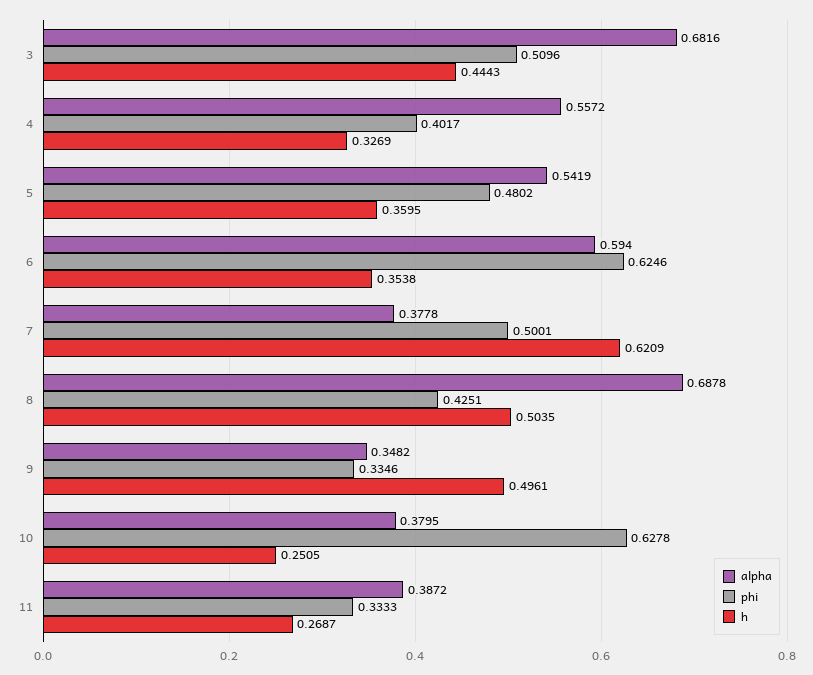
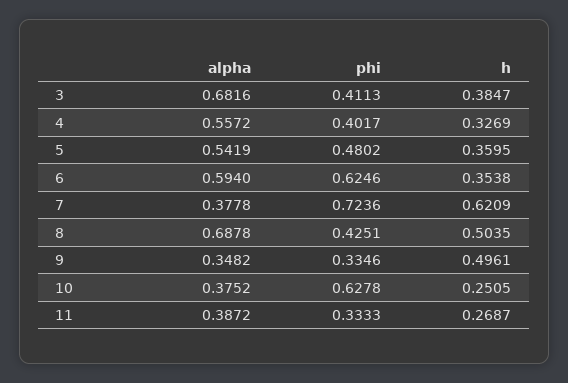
phi, 3: 0.5096 -> 0.4113
h, 3: 0.4443 -> 0.3847
phi, 7: 0.5001 -> 0.7236
alpha, 10: 0.3795 -> 0.3752

